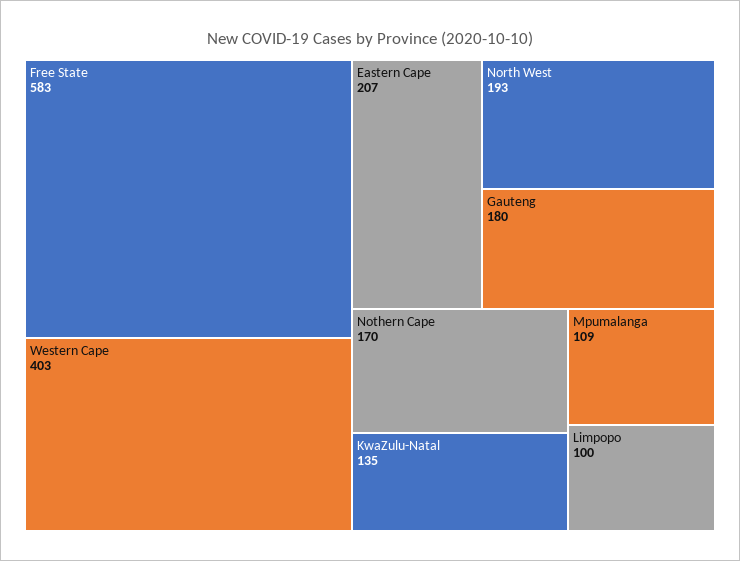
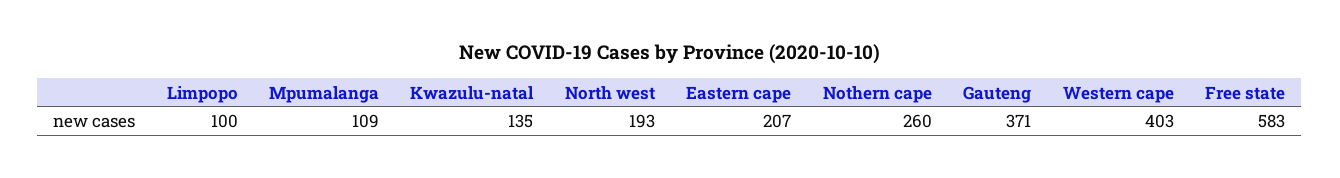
Gauteng: 180 -> 371
Nothern Cape: 170 -> 260

